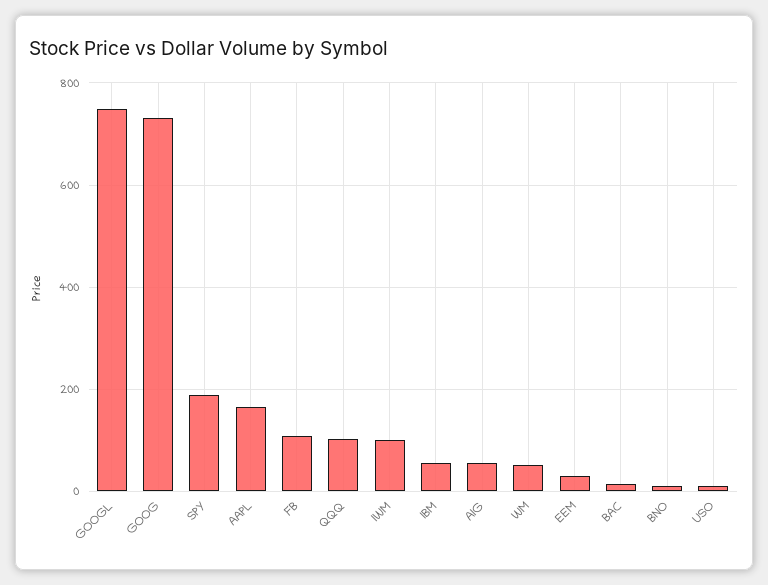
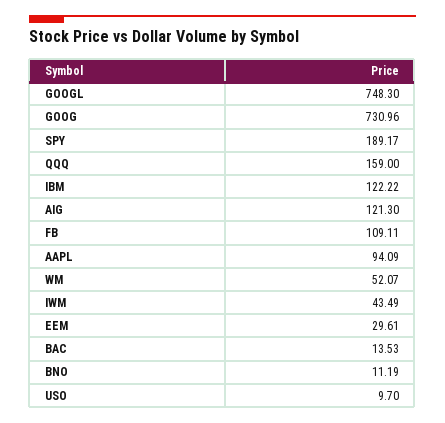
AAPL: 160 -> 94.09
QQQ: 100 -> 159
IWM: 100 -> 43.49
IBM: 60 -> 122.22
AIG: 60 -> 121.3

